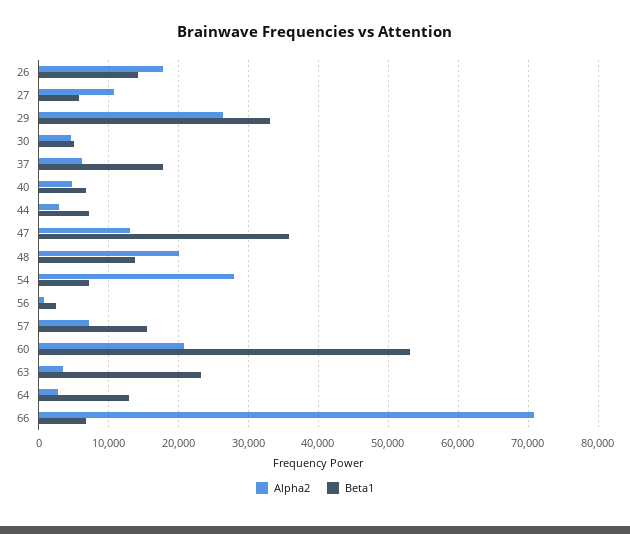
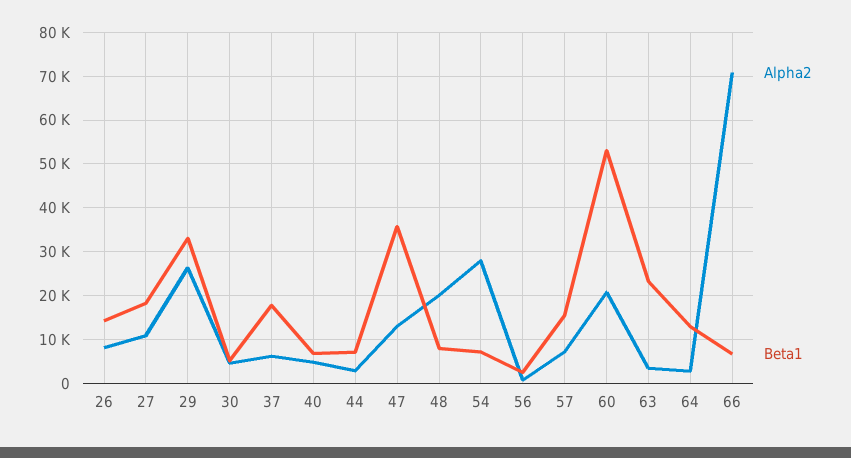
Alpha2, 26: 18000 -> 8000
Beta1, 27: 6000 -> 18000
Beta1, 48: 14000 -> 8000

